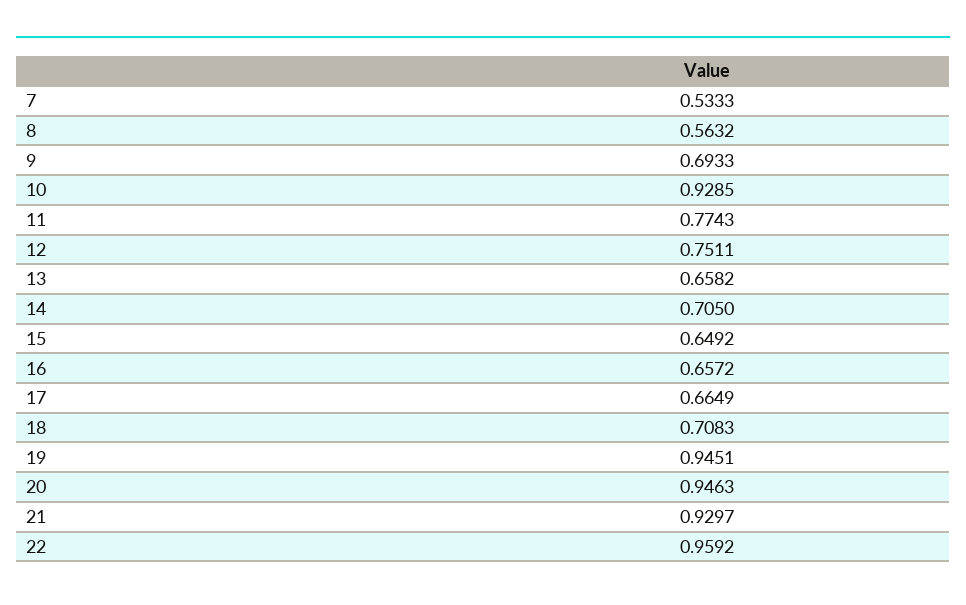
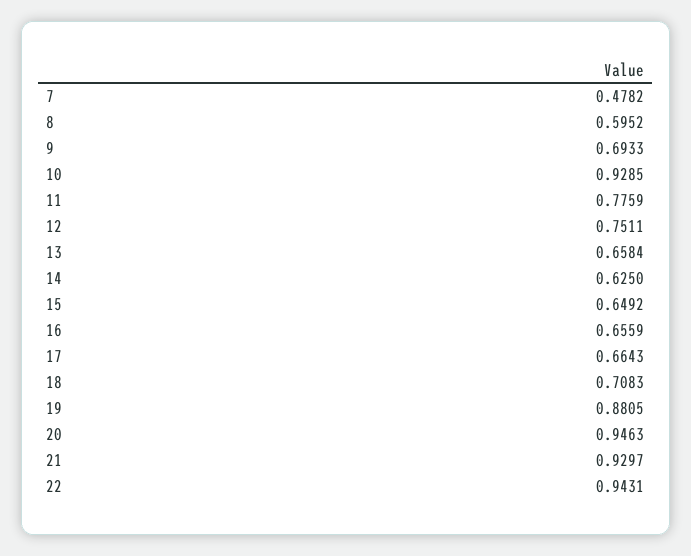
7: 0.5333 -> 0.4782
8: 0.5632 -> 0.5952
11: 0.7743 -> 0.7759
13: 0.6582 -> 0.6584
14: 0.705 -> 0.625
16: 0.6572 -> 0.6559
17: 0.6649 -> 0.6643
19: 0.9451 -> 0.8805
22: 0.9592 -> 0.9431

